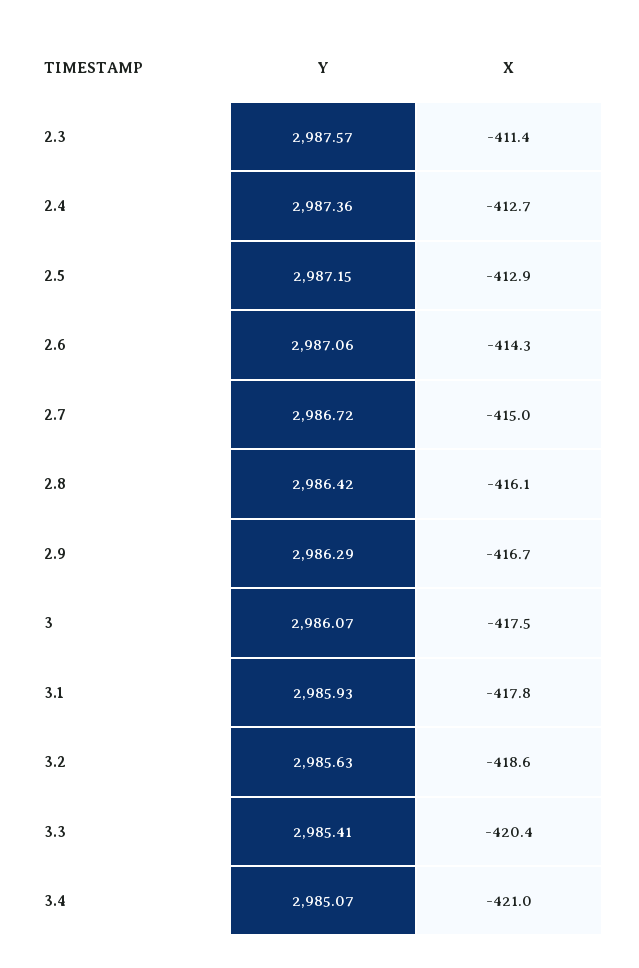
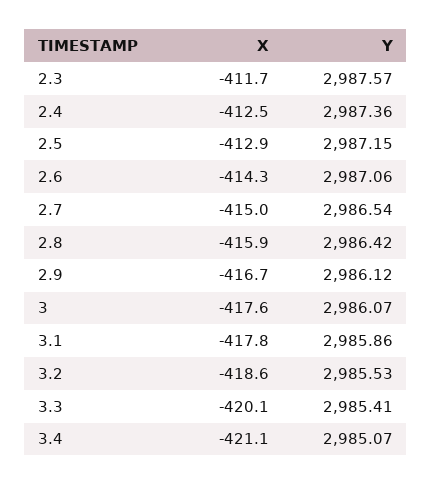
X, 2.3: -411.4 -> -411.7
X, 2.4: -412.7 -> -412.5
Y, 2.7: 2986.72 -> 2986.54
X, 2.8: -416.1 -> -415.9
Y, 2.9: 2986.29 -> 2986.12
X, 3: -417.5 -> -417.6
Y, 3.1: 2985.93 -> 2985.86
Y, 3.2: 2985.63 -> 2985.53
X, 3.3: -420.4 -> -420.1
X, 3.4: -421 -> -421.1

